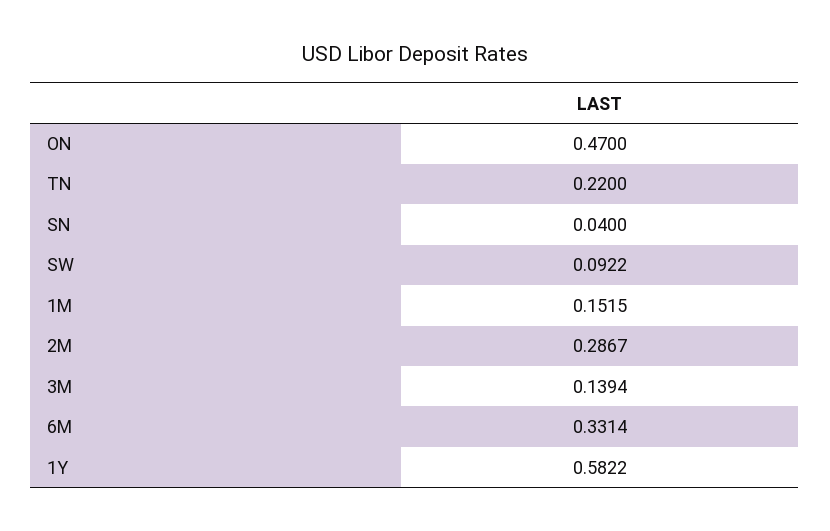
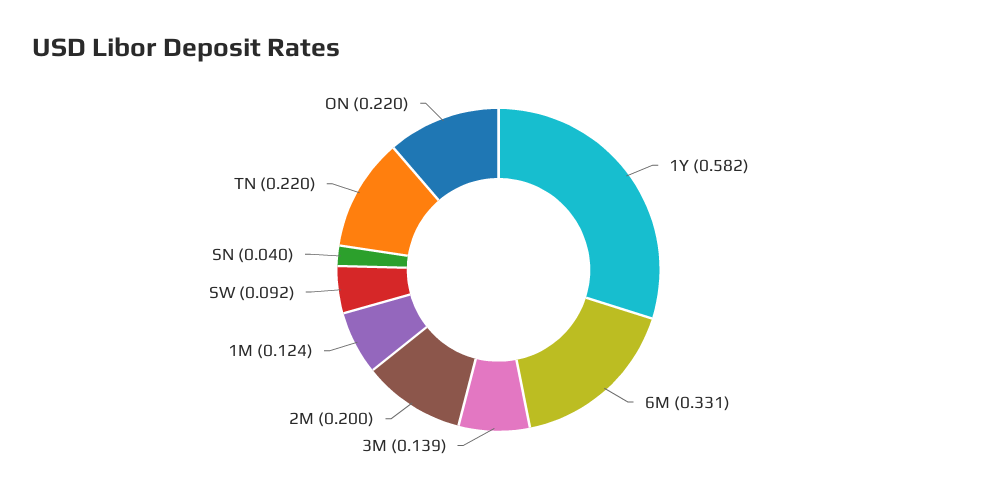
ON: 0.47 -> 0.22
1M: 0.1515 -> 0.124
2M: 0.2867 -> 0.2

